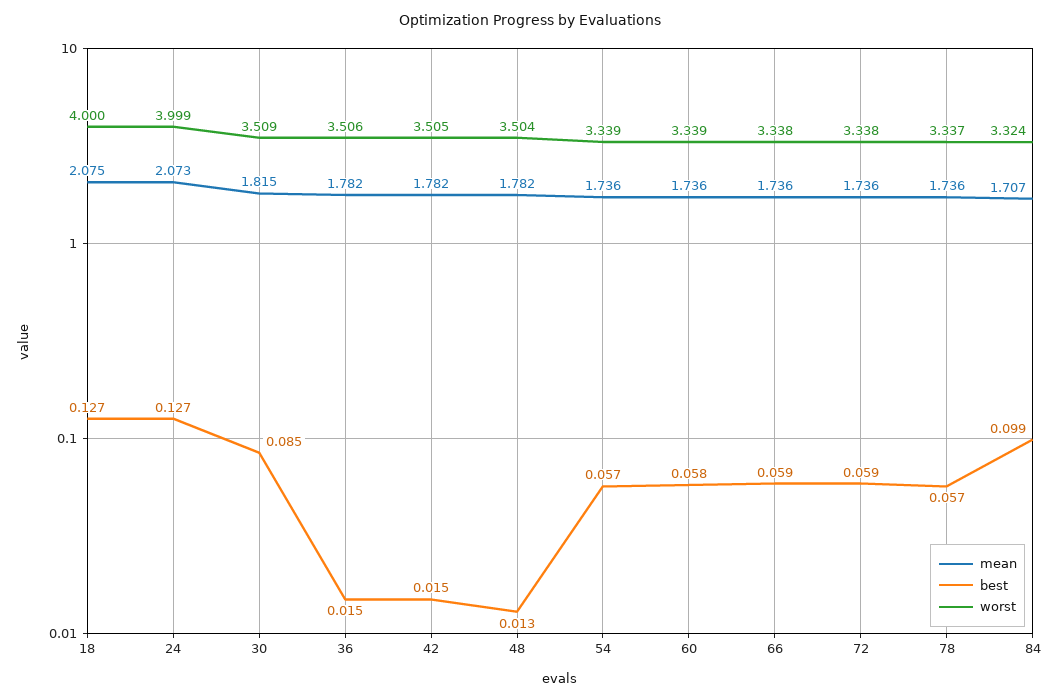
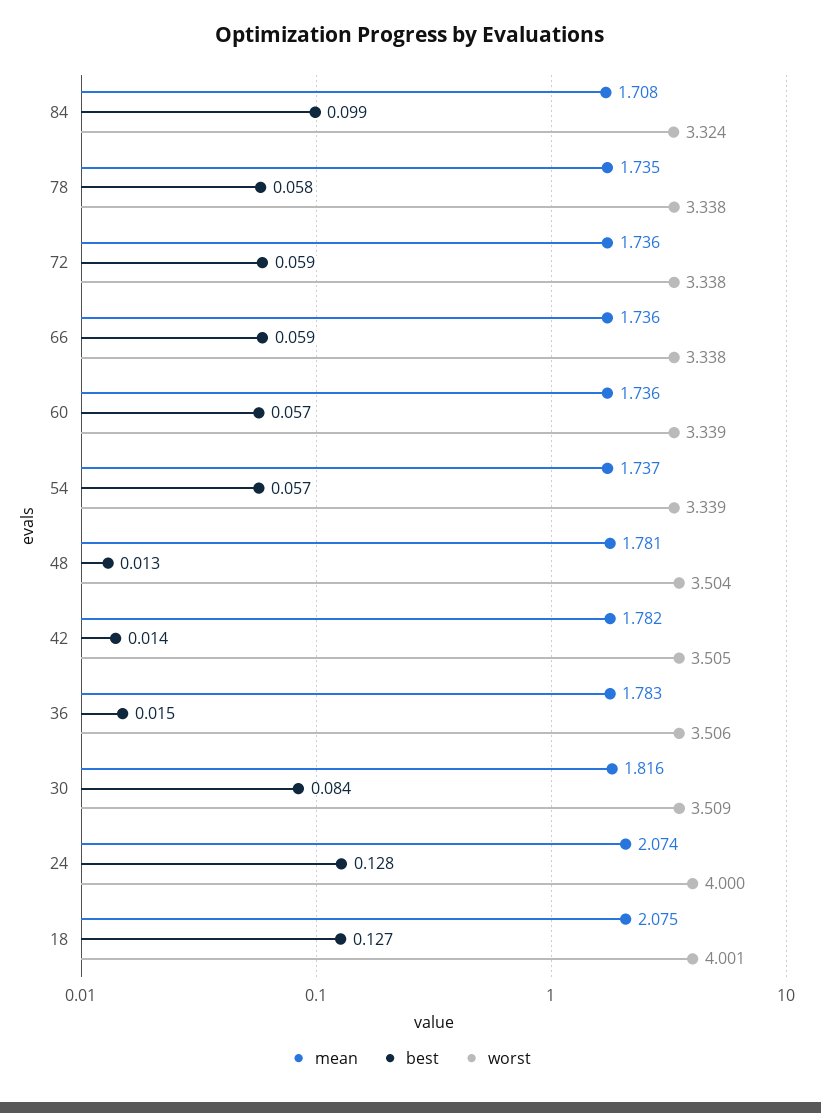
worst, 18: 4 -> 4.001
mean, 24: 2.073 -> 2.074
best, 24: 0.127 -> 0.128
worst, 24: 3.999 -> 4
mean, 30: 1.815 -> 1.816
best, 30: 0.085 -> 0.084
mean, 36: 1.782 -> 1.783
best, 42: 0.015 -> 0.014
mean, 48: 1.782 -> 1.781
mean, 54: 1.736 -> 1.737
best, 60: 0.058 -> 0.057
mean, 78: 1.736 -> 1.735
best, 78: 0.057 -> 0.058
worst, 78: 3.337 -> 3.338
mean, 84: 1.707 -> 1.708

